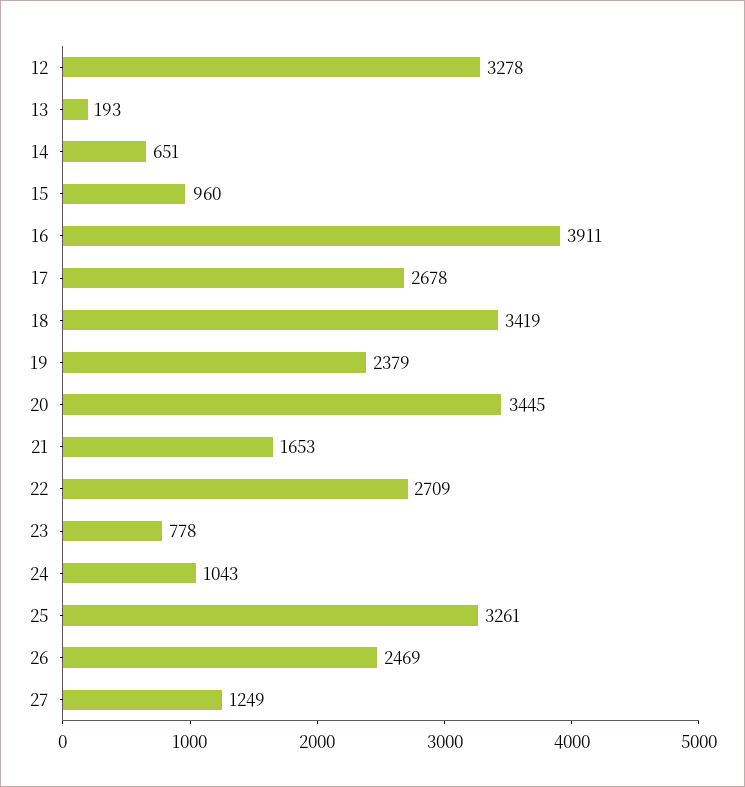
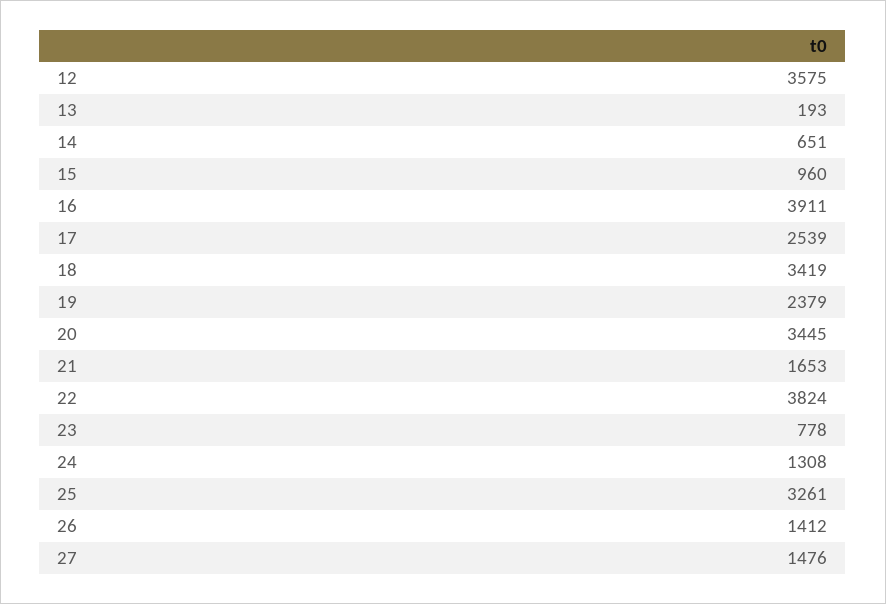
12: 3278 -> 3575
17: 2678 -> 2539
22: 2709 -> 3824
24: 1043 -> 1308
26: 2469 -> 1412
27: 1249 -> 1476

